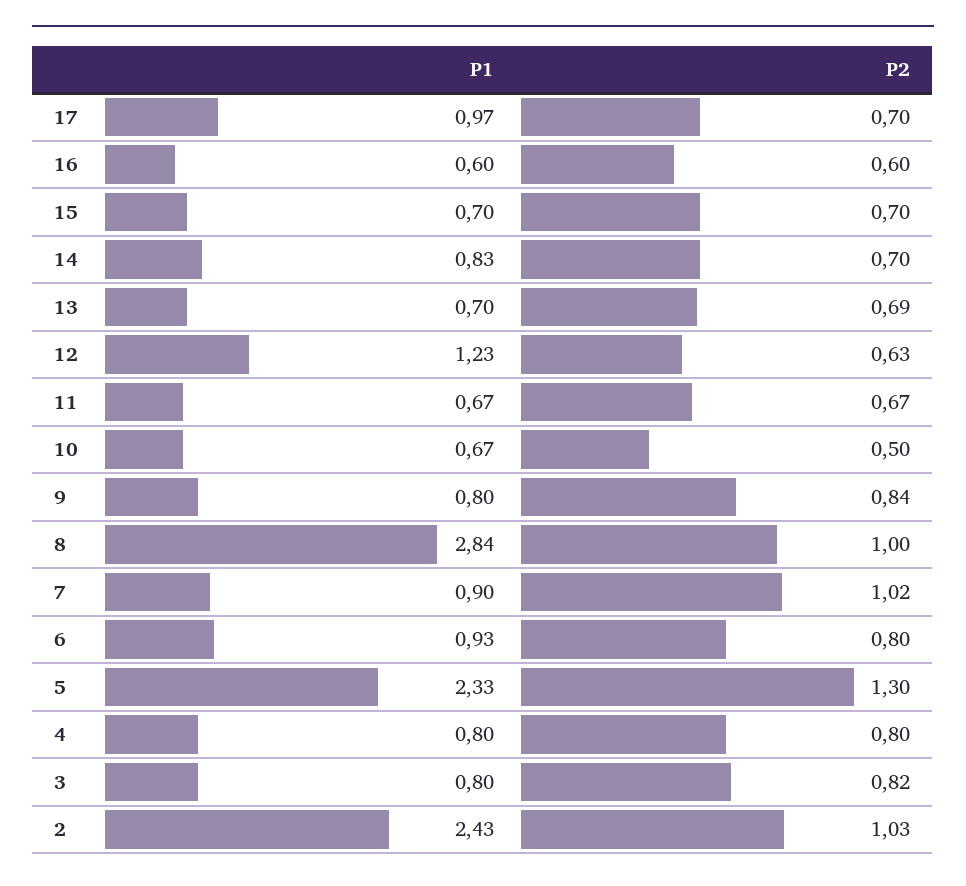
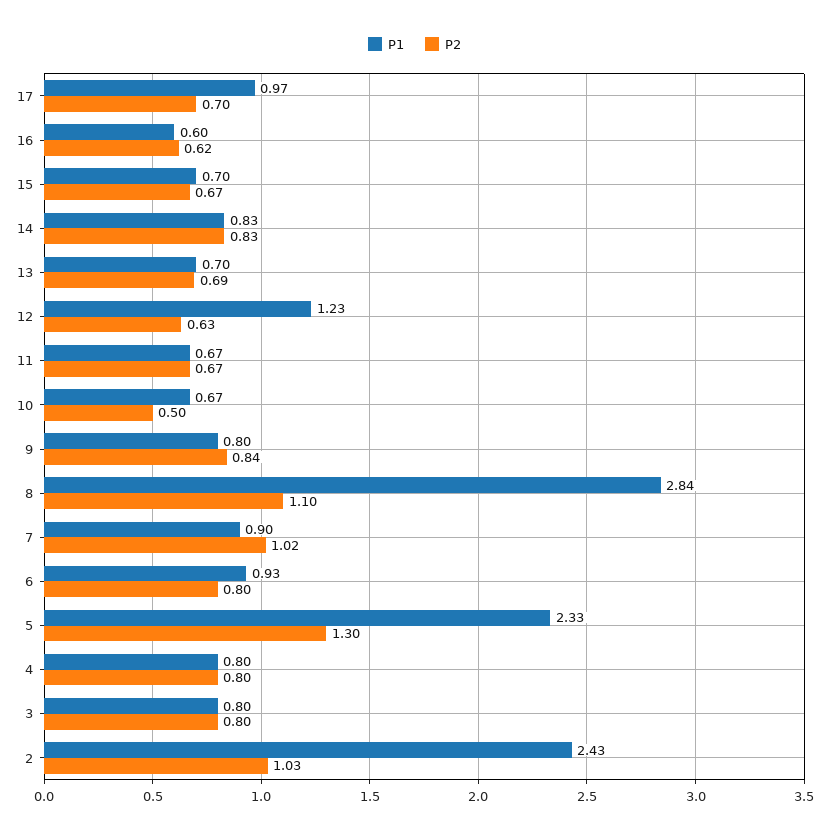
P2, 16: 0.6 -> 0.62
P2, 15: 0.7 -> 0.67
P2, 14: 0.7 -> 0.83
P2, 8: 1 -> 1.1
P2, 3: 0.82 -> 0.8

